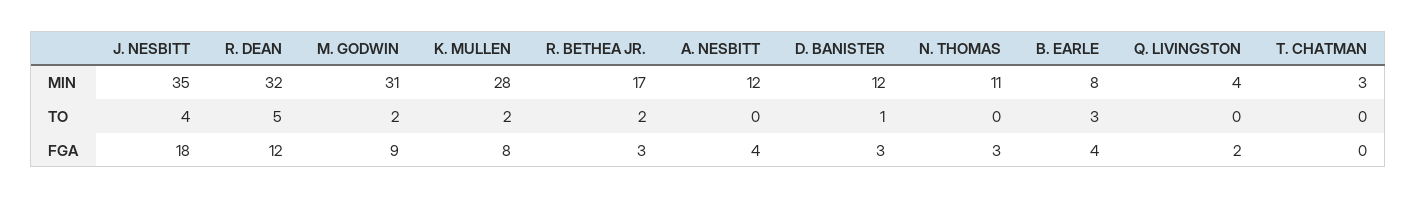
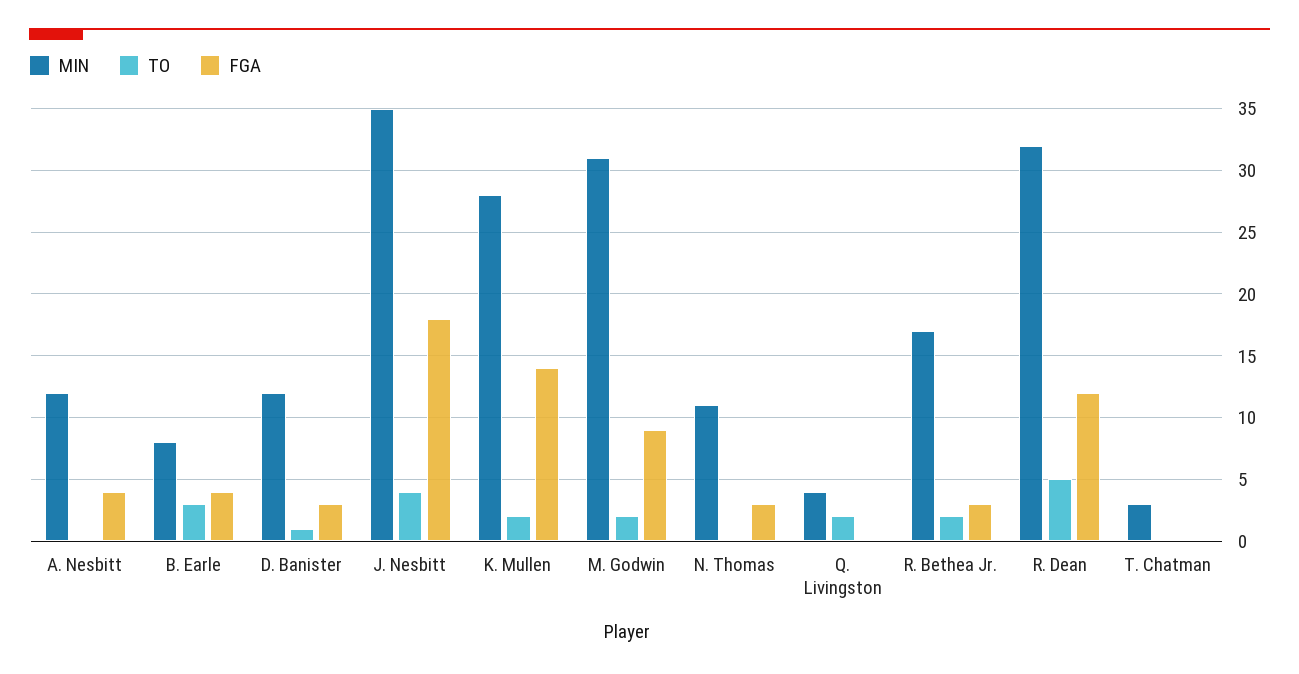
TO, Q. LIVINGSTON: 0 -> 2
FGA, K. MULLEN: 8 -> 14
FGA, Q. LIVINGSTON: 2 -> 0

